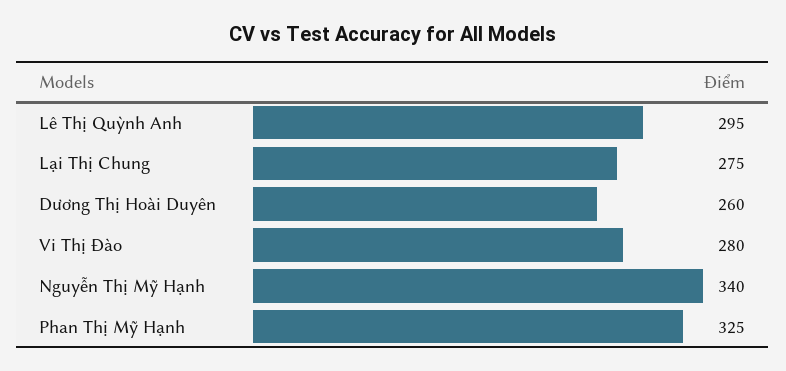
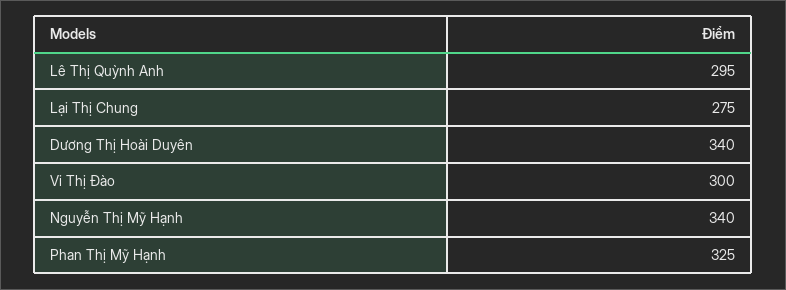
Dương Thị Hoài Duyên: 260 -> 340
Vi Thị Đào: 280 -> 300

